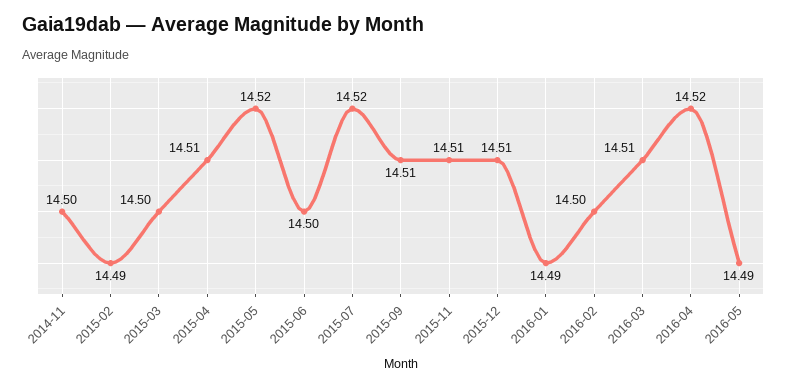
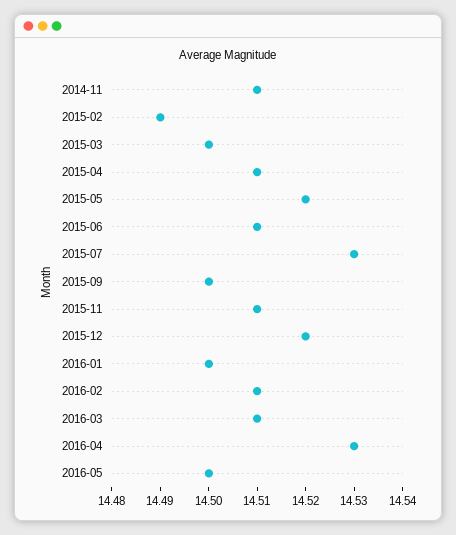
2014-11: 14.5 -> 14.51
2015-06: 14.5 -> 14.51
2015-07: 14.52 -> 14.53
2015-09: 14.51 -> 14.5
2015-12: 14.51 -> 14.52
2016-01: 14.49 -> 14.5
2016-02: 14.5 -> 14.51
2016-04: 14.52 -> 14.53
2016-05: 14.49 -> 14.5

